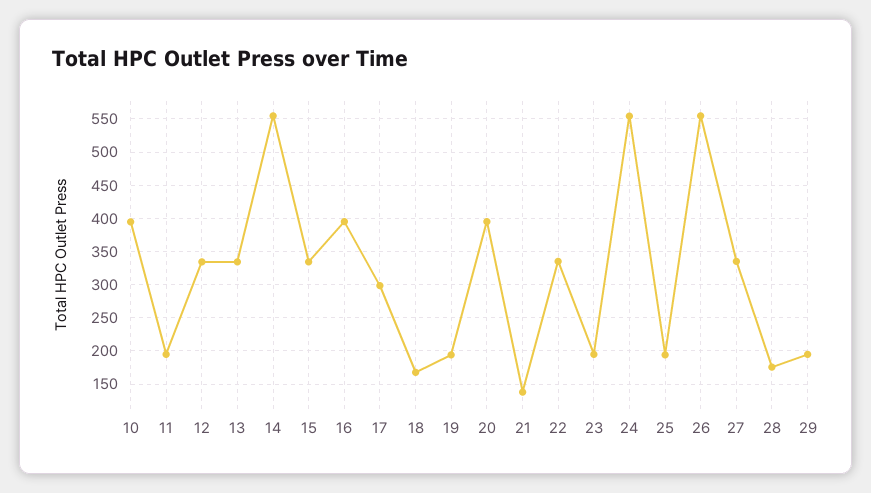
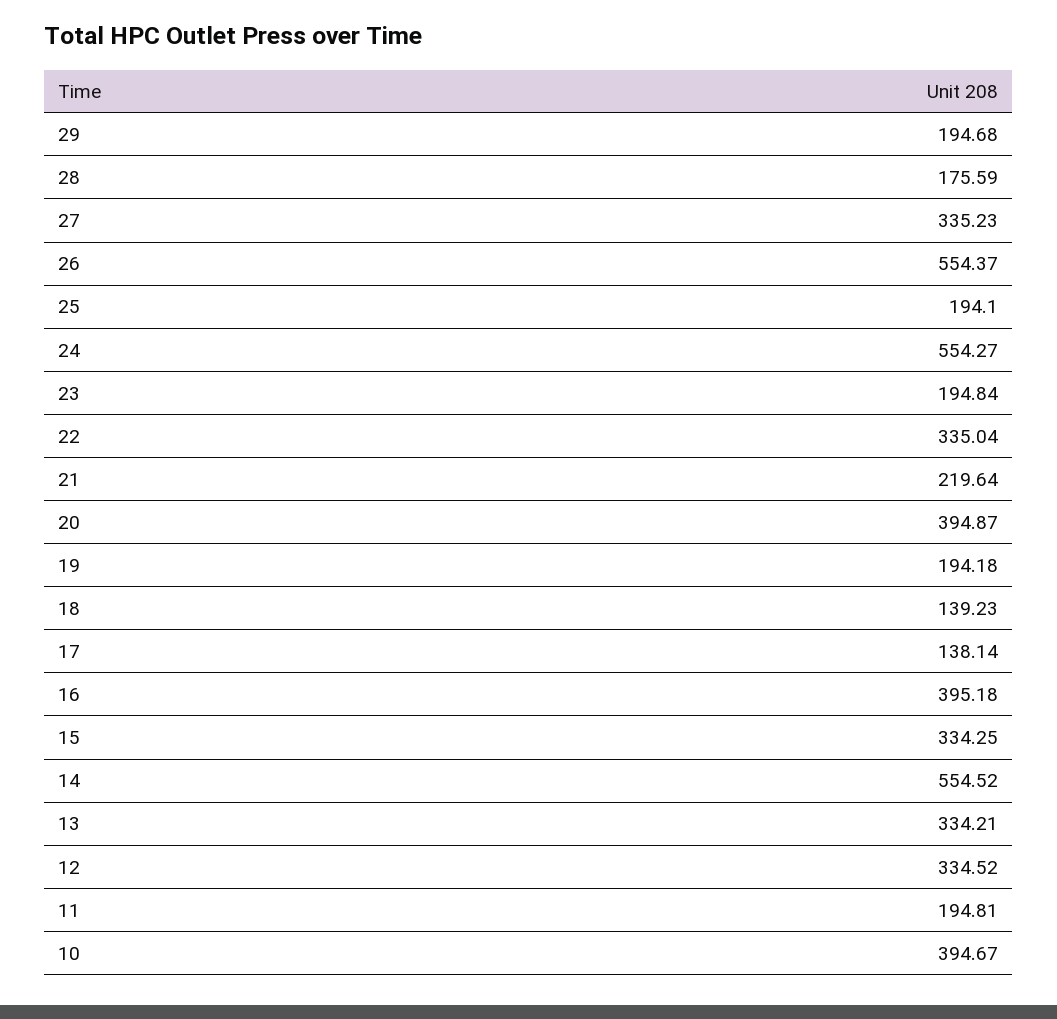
17: 300 -> 138.14
18: 170 -> 139.23
21: 140 -> 219.64

